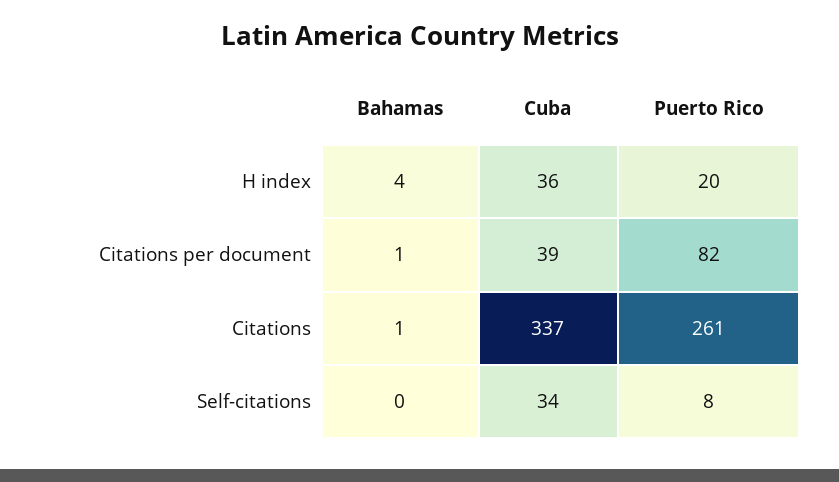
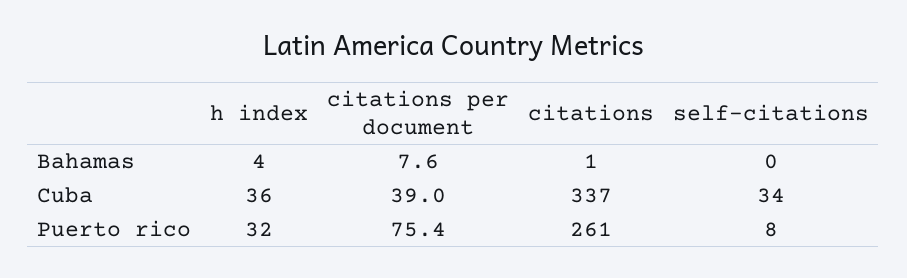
Puerto Rico, H index: 20 -> 32
Bahamas, Citations per document: 1 -> 7.6
Puerto Rico, Citations per document: 82 -> 75.4

